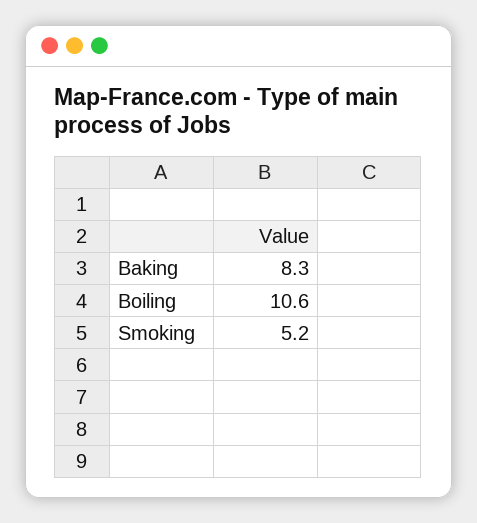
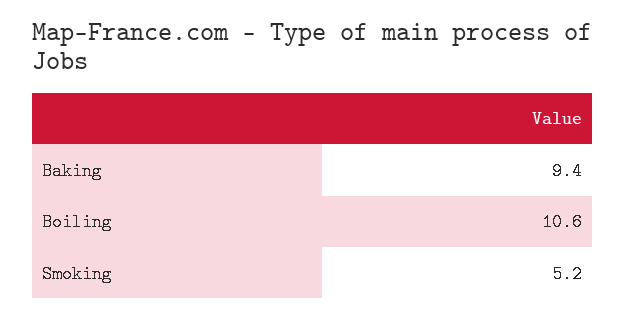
Baking: 8.3 -> 9.4

